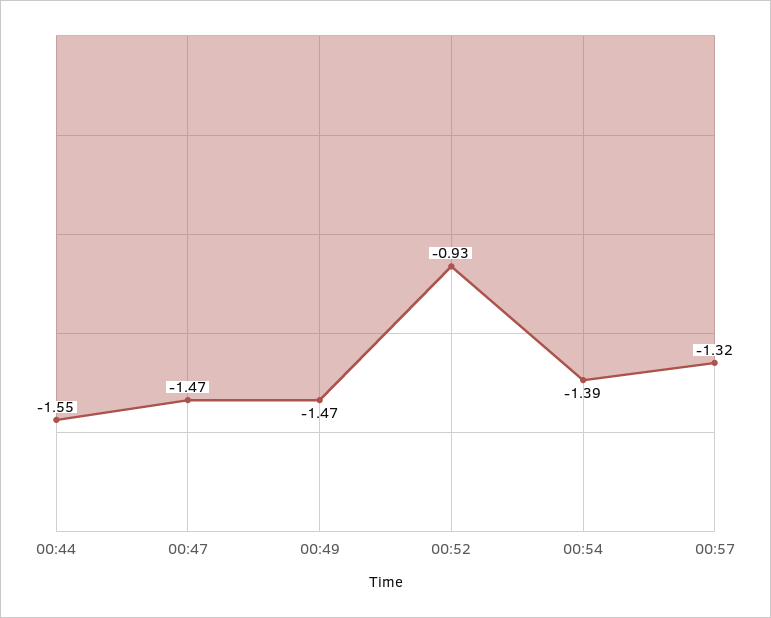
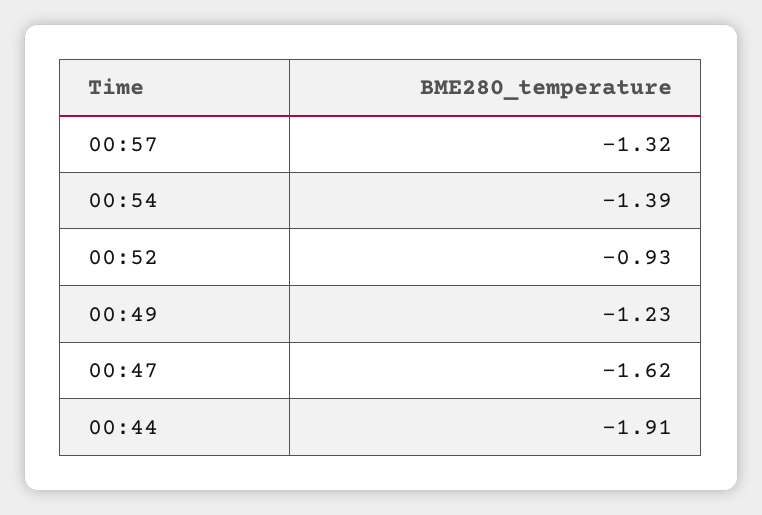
00:44: -1.55 -> -1.91
00:47: -1.47 -> -1.62
00:49: -1.47 -> -1.23

